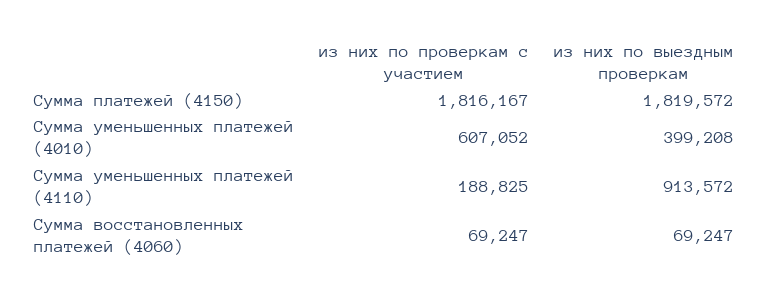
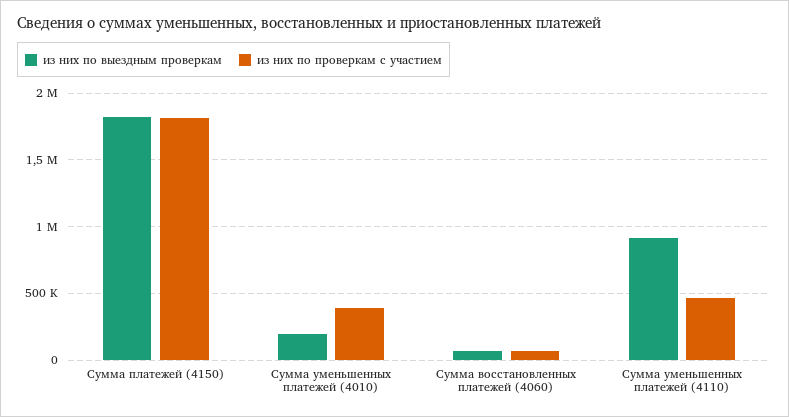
из них по проверкам с участием, Сумма уменьшенных платежей (4010): 607052 -> 400000
из них по выездным проверкам, Сумма уменьшенных платежей (4010): 399208 -> 200000
из них по проверкам с участием, Сумма уменьшенных платежей (4110): 188825 -> 450000

